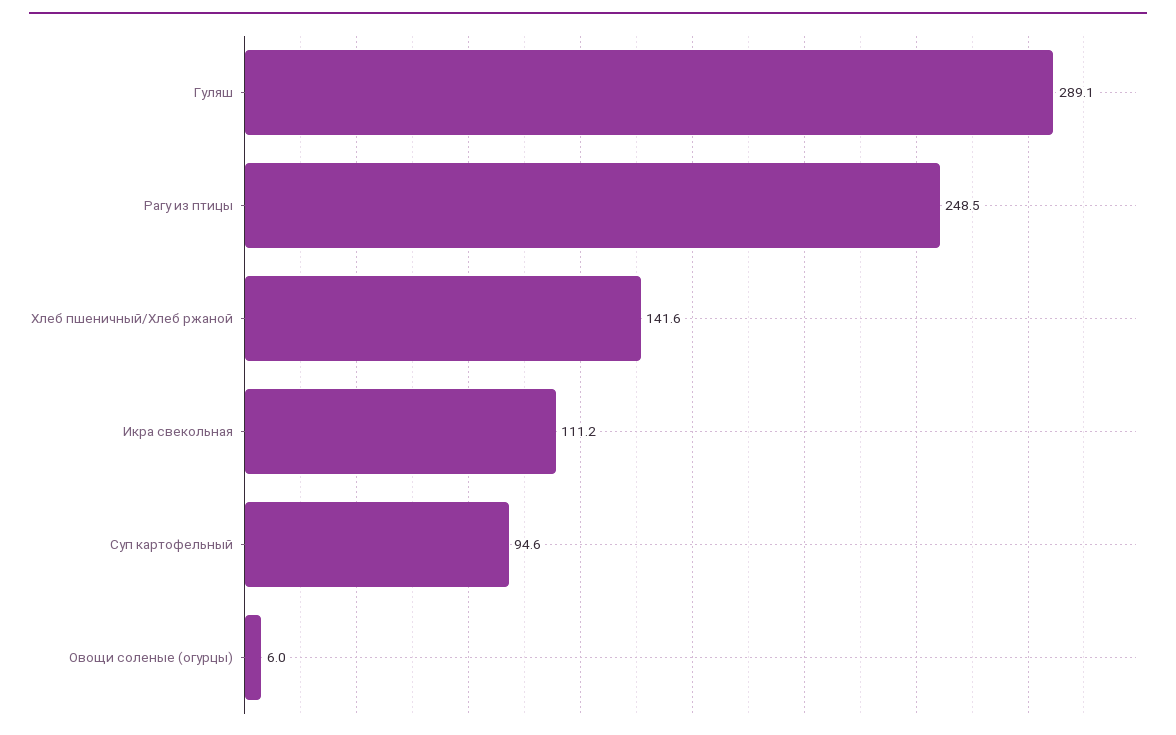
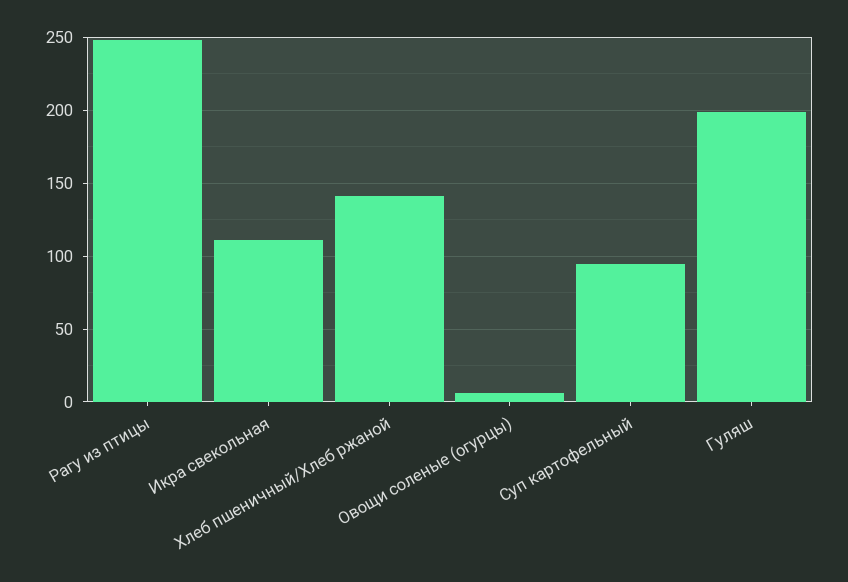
Гуляш: 289.1 -> 200

